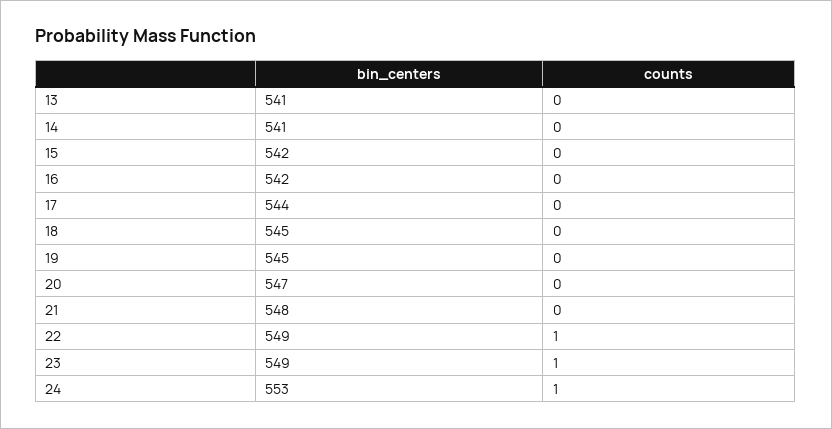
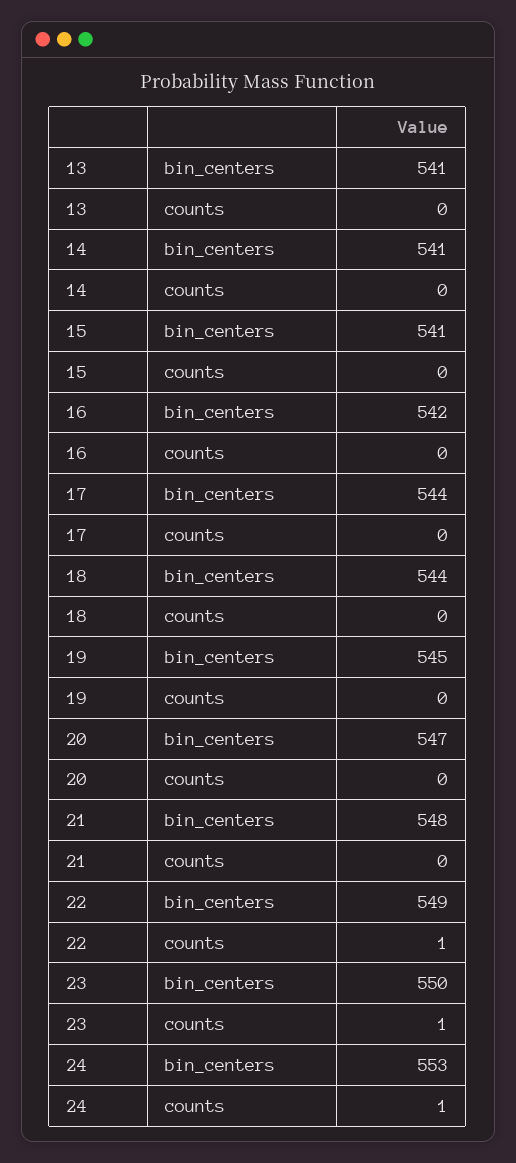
bin_centers, 15: 542 -> 541
bin_centers, 18: 545 -> 544
bin_centers, 23: 549 -> 550

